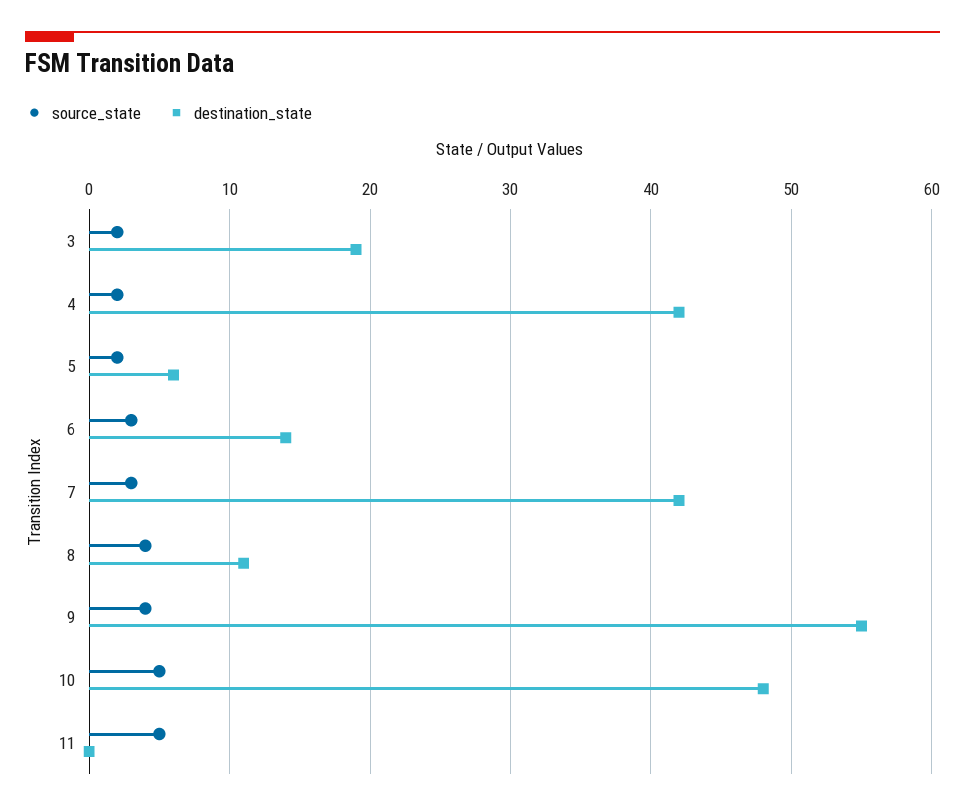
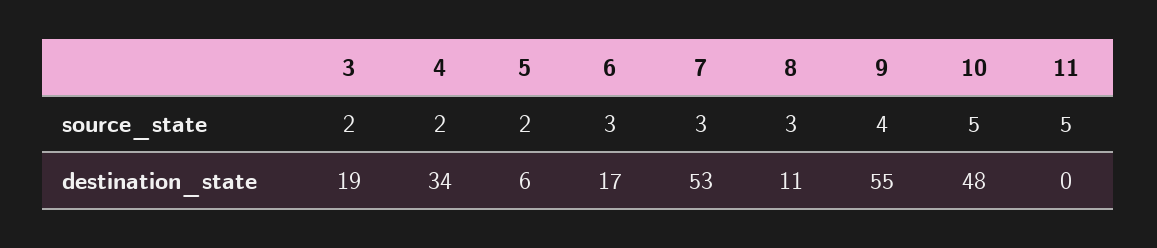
destination_state, 4: 42 -> 34
destination_state, 6: 14 -> 17
destination_state, 7: 42 -> 53
source_state, 8: 4 -> 3

